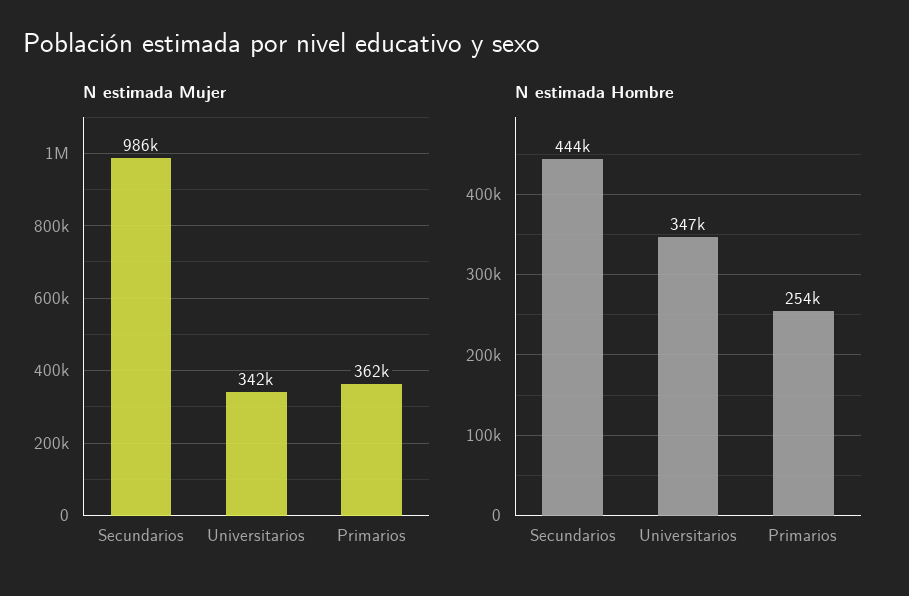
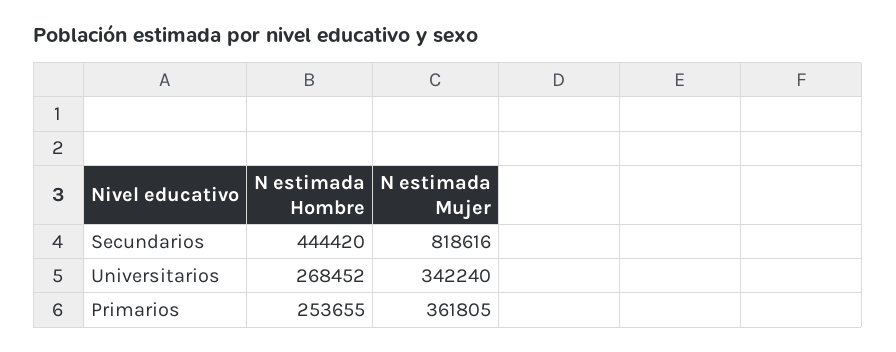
N estimada Mujer, Secundarios: 986000 -> 818616
N estimada Hombre, Universitarios: 347000 -> 268452

